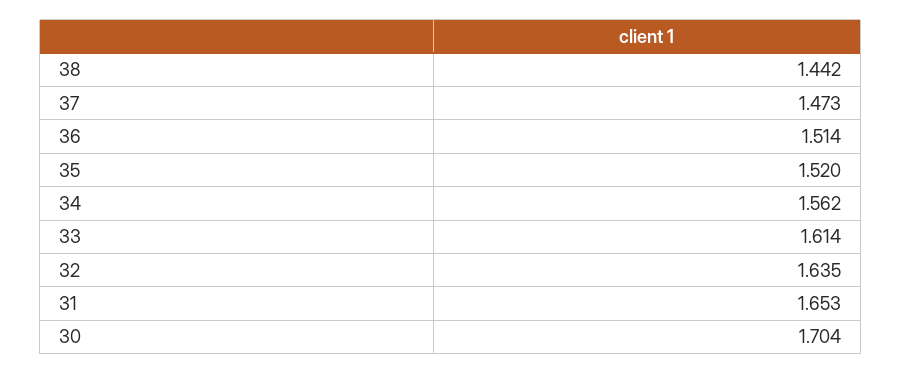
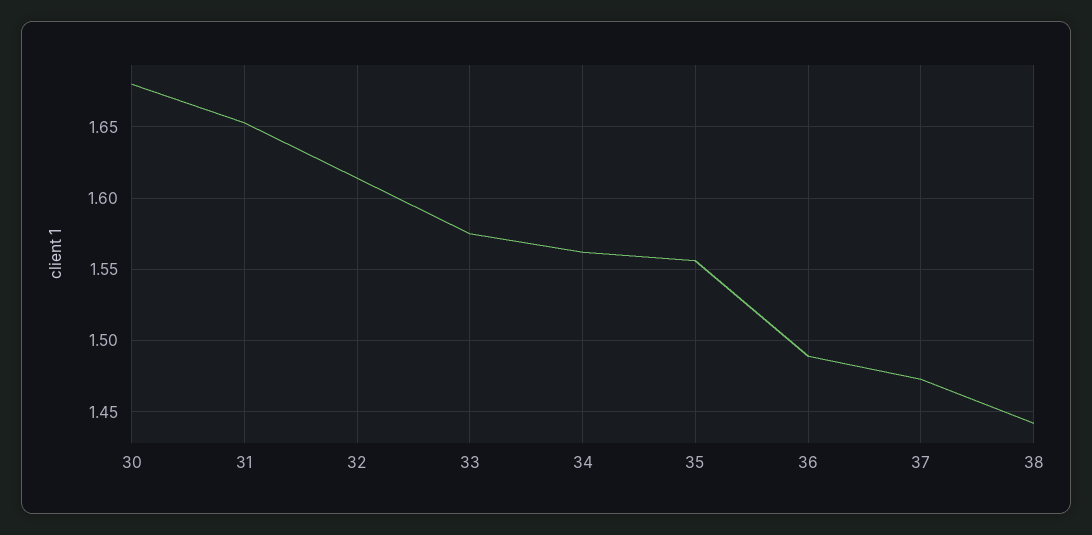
36: 1.514 -> 1.49
35: 1.52 -> 1.555
33: 1.614 -> 1.575
32: 1.635 -> 1.615
30: 1.704 -> 1.68

